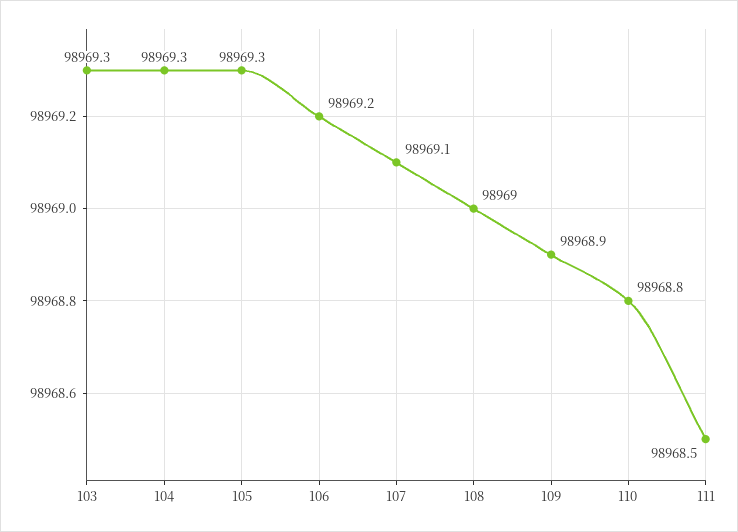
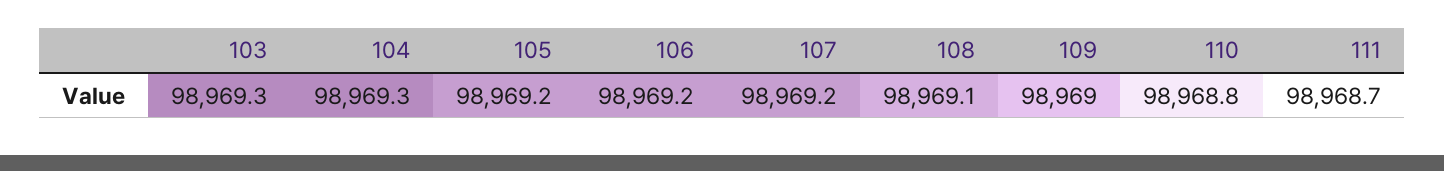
105: 98969.3 -> 98969.2
107: 98969.1 -> 98969.2
108: 98969 -> 98969.1
109: 98968.9 -> 98969
111: 98968.5 -> 98968.7

